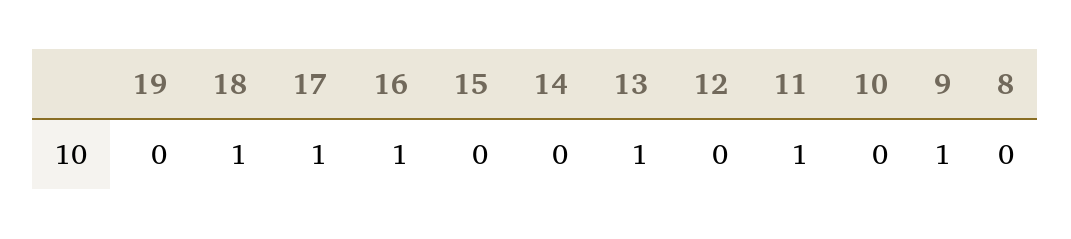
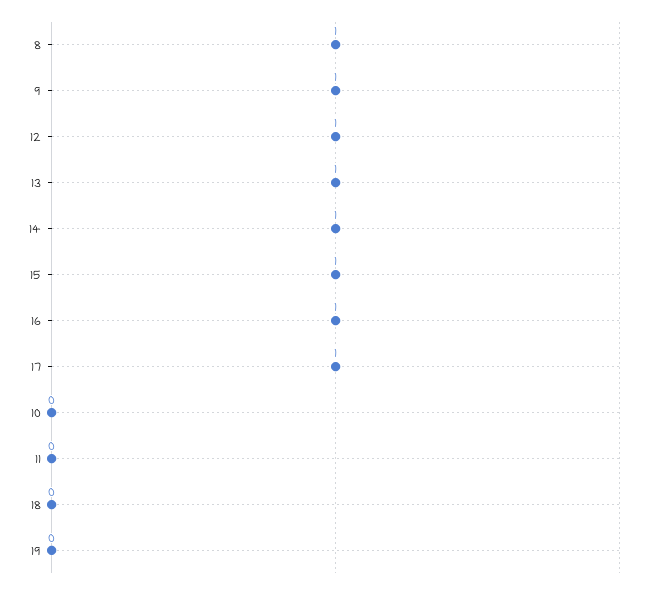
18: 1 -> 0
15: 0 -> 1
14: 0 -> 1
12: 0 -> 1
11: 1 -> 0
8: 0 -> 1

